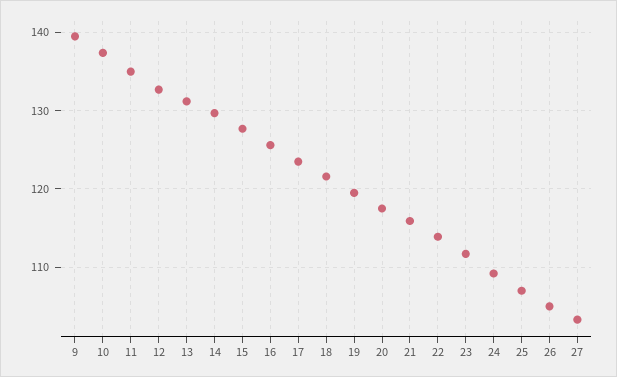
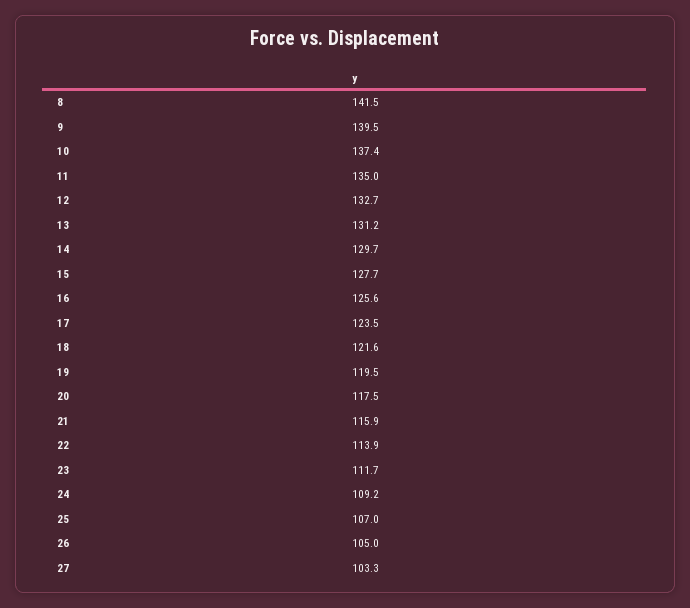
8: none -> 141.5

